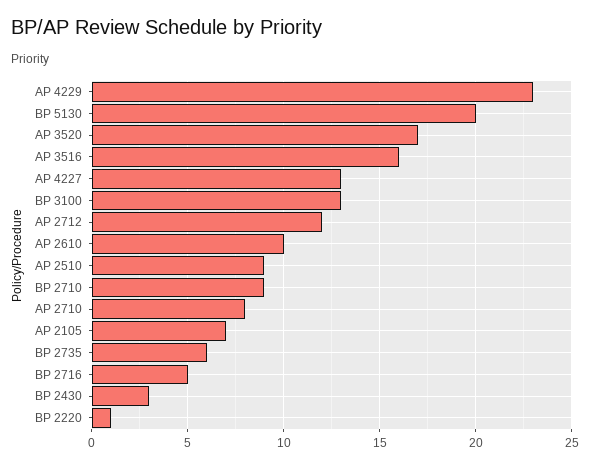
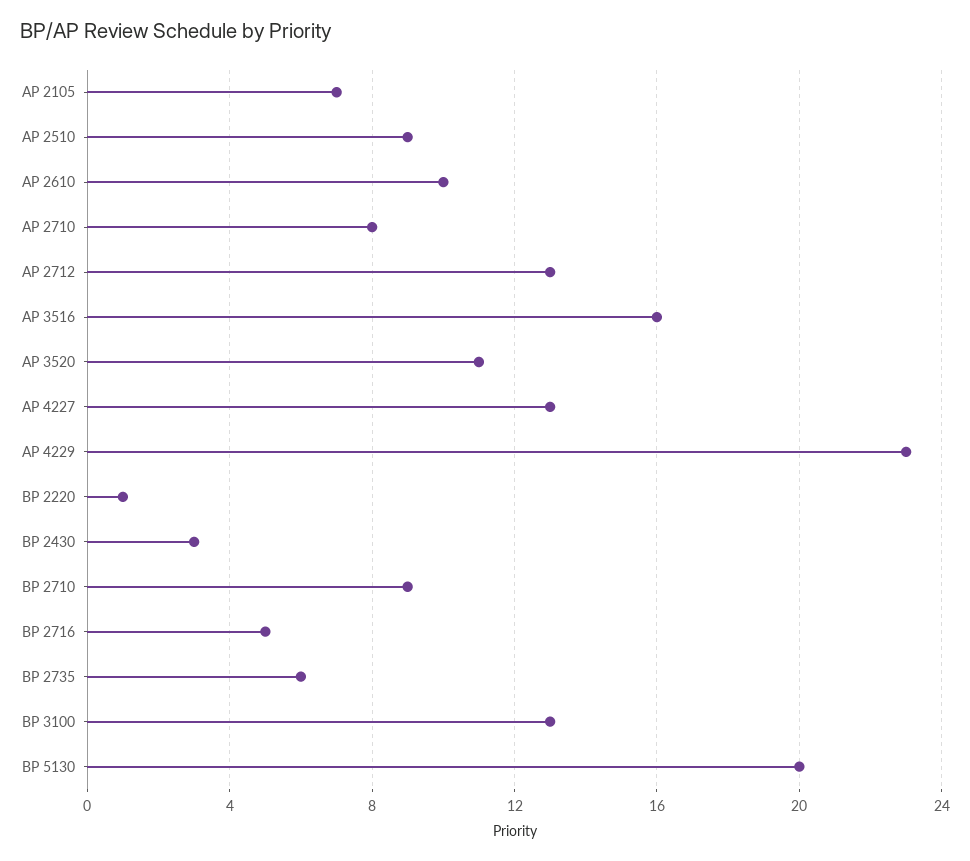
AP 3520: 17 -> 11
AP 2712: 12 -> 13

